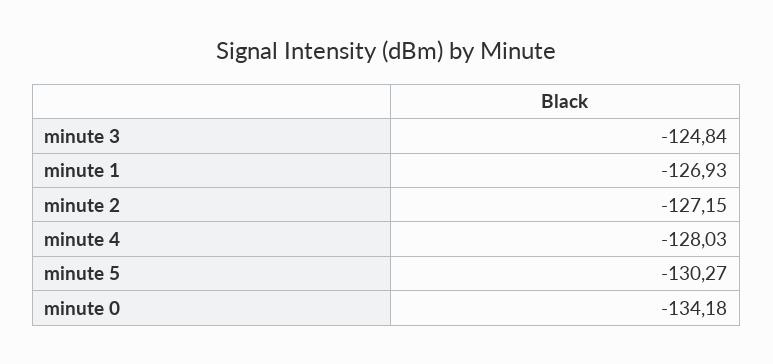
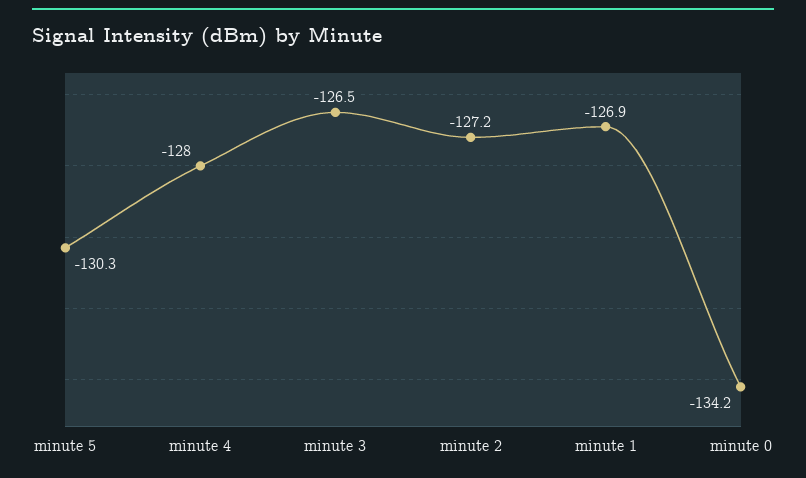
minute 3: -124.84 -> -126.5

